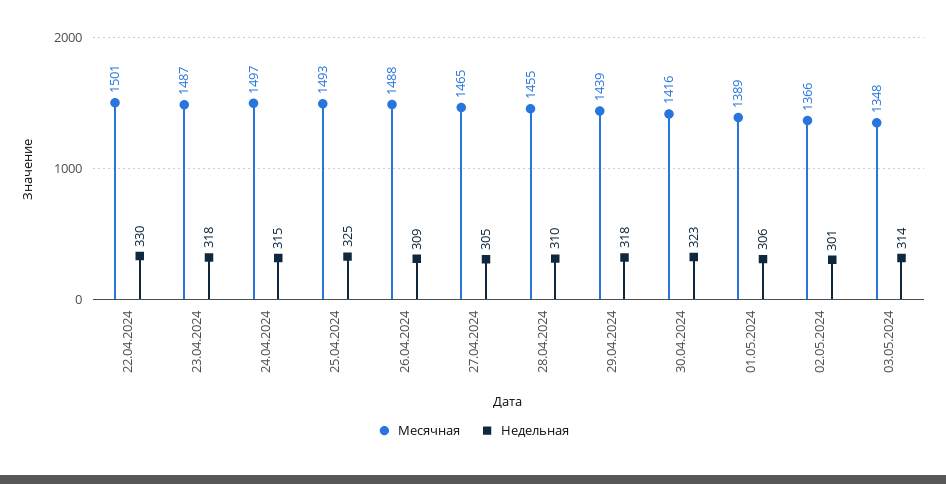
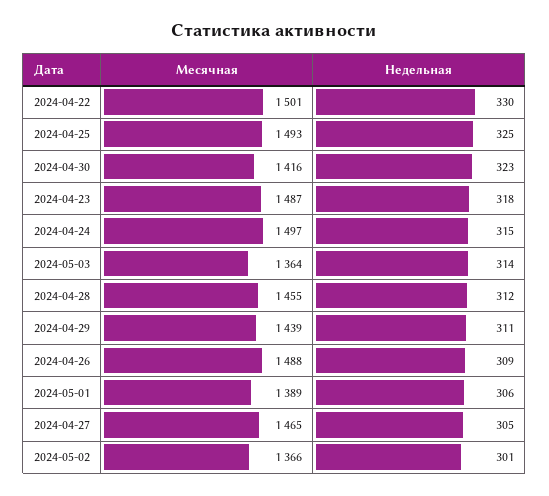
Недельная, 28.04.2024: 310 -> 312
Недельная, 29.04.2024: 318 -> 311
Месячная, 03.05.2024: 1348 -> 1364

